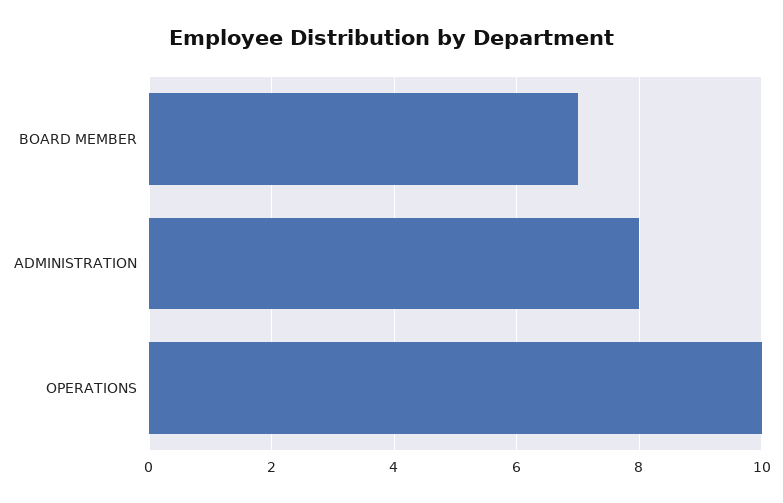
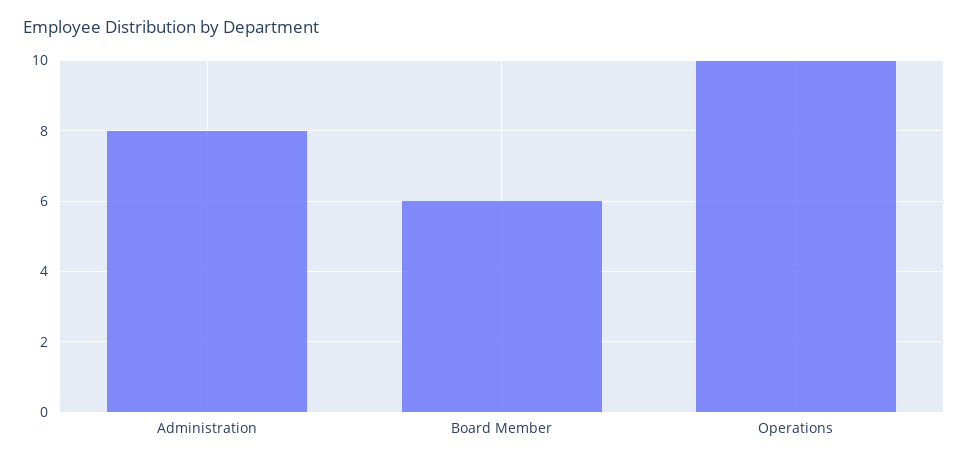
BOARD MEMBER: 7 -> 6

